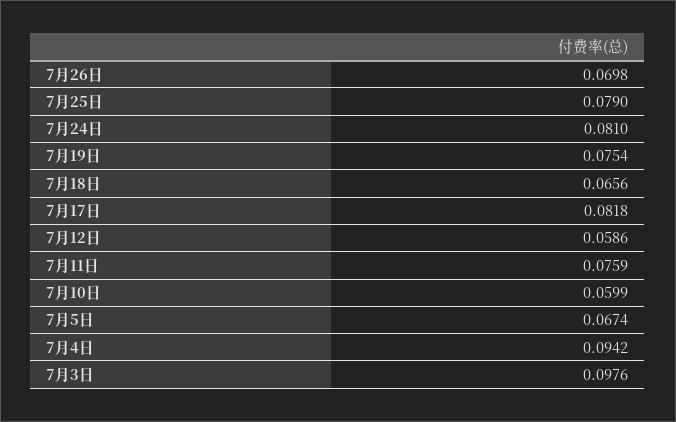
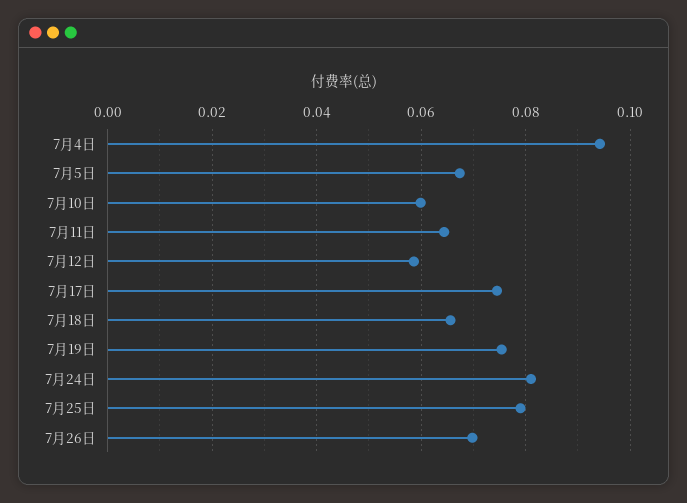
7月17日: 0.0818 -> 0.074
7月11日: 0.0759 -> 0.064
7月3日: 0.0976 -> none

